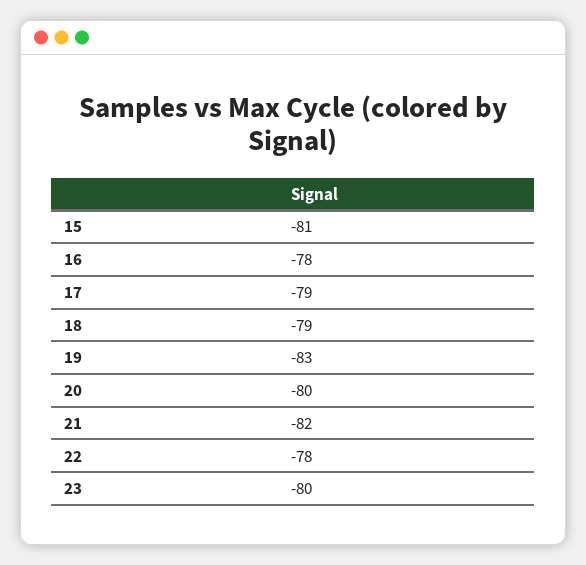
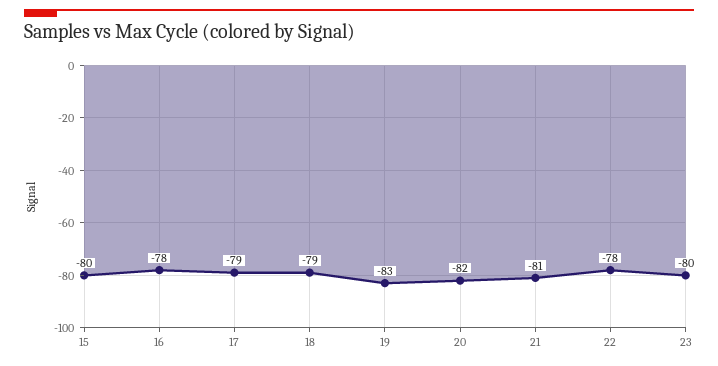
15: -81 -> -80
20: -80 -> -82
21: -82 -> -81

